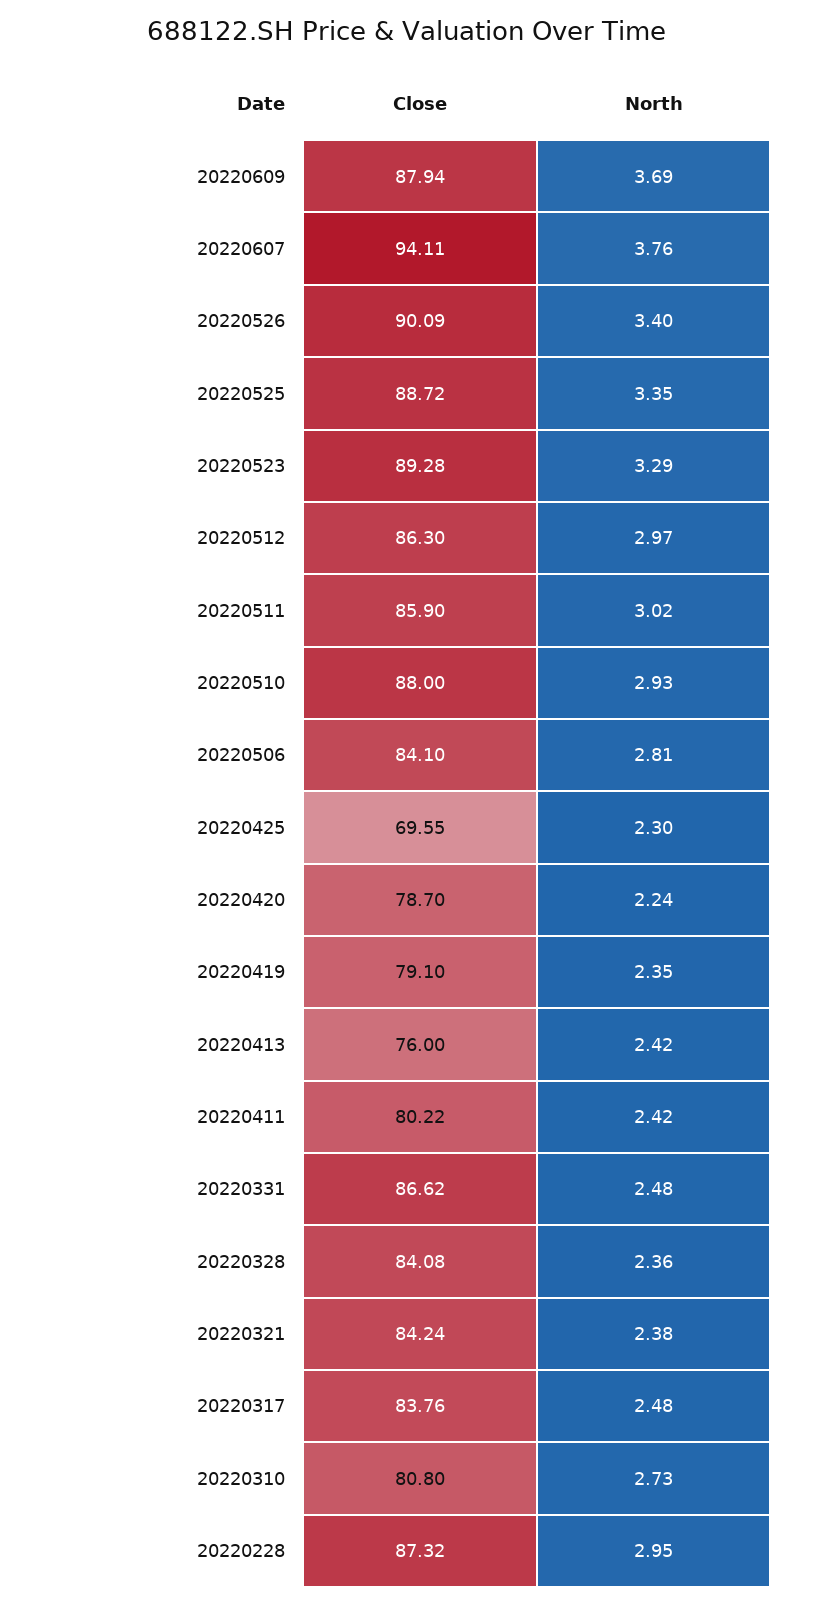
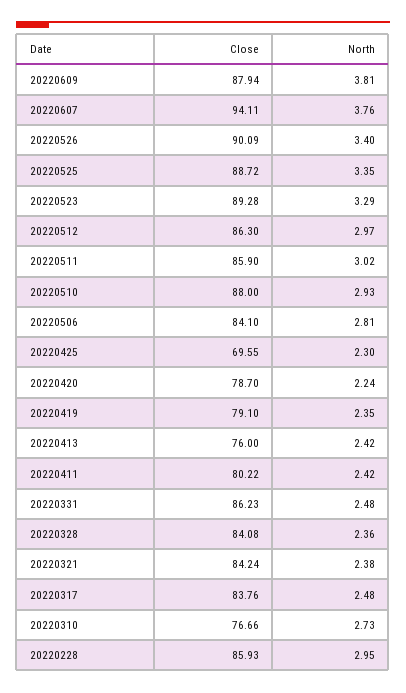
North, 20220609: 3.69 -> 3.81
Close, 20220331: 86.62 -> 86.23
Close, 20220310: 80.8 -> 76.66
Close, 20220228: 87.32 -> 85.93

